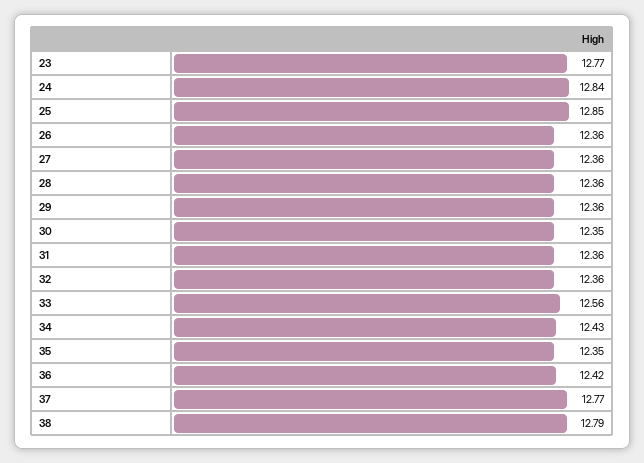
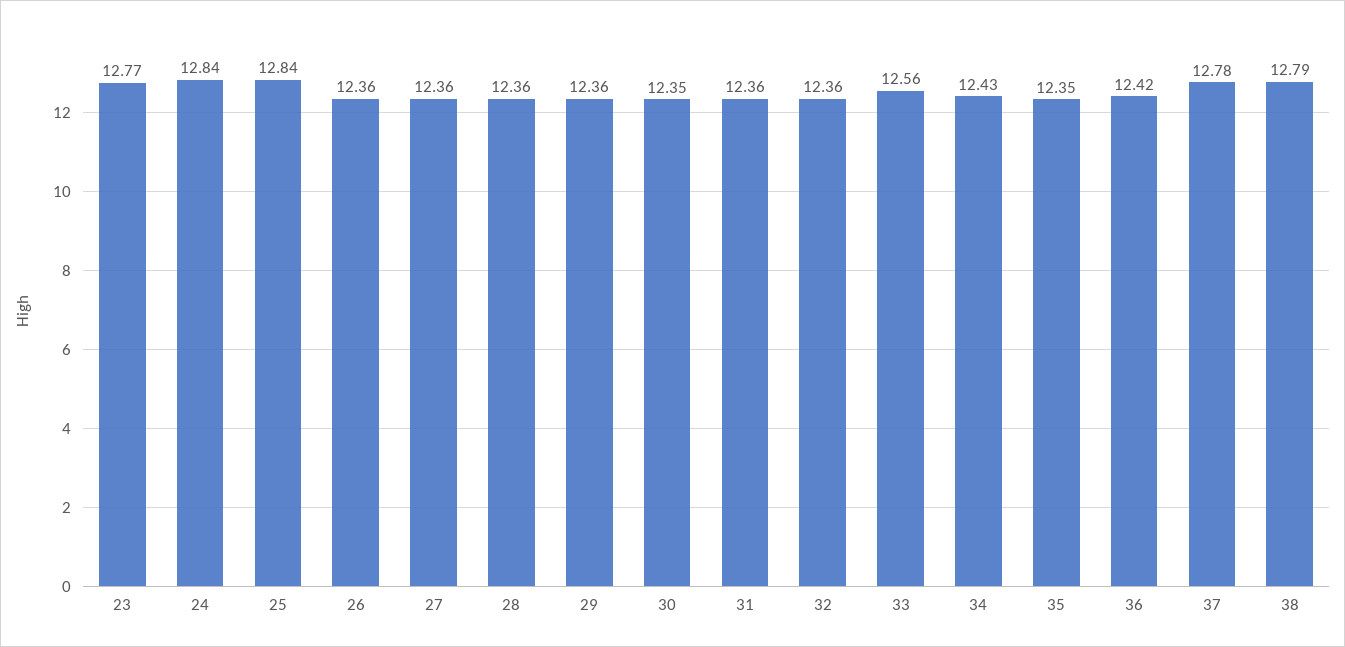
25: 12.85 -> 12.84
37: 12.77 -> 12.78

